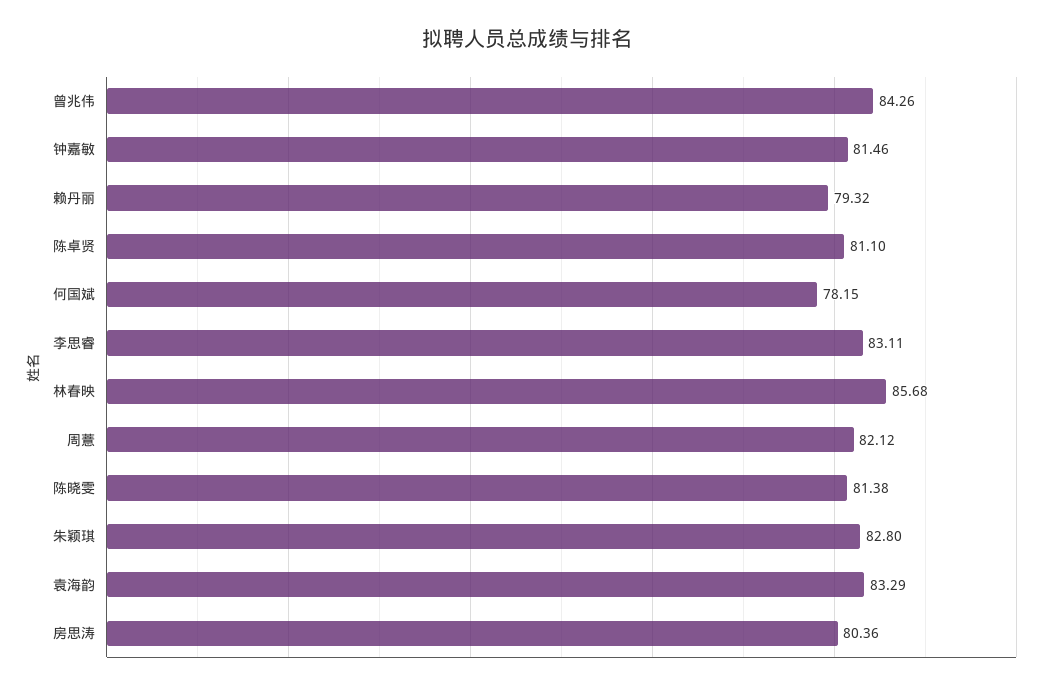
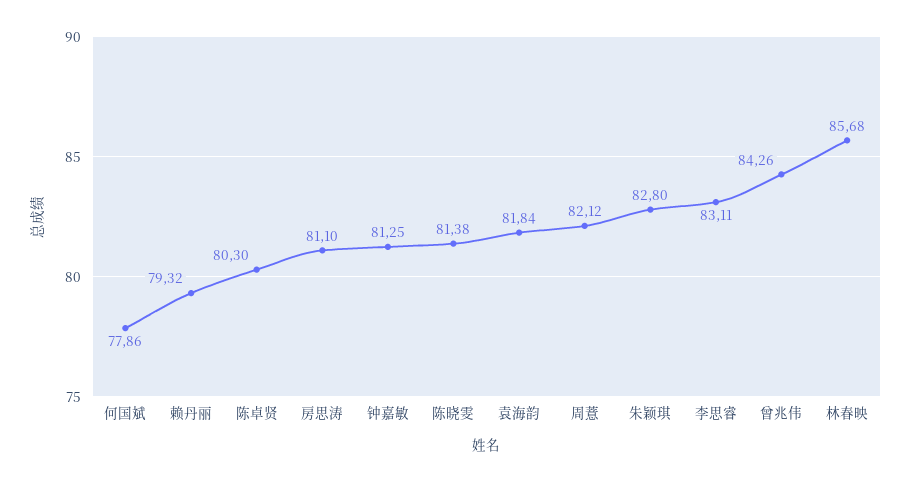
钟嘉敏: 81.46 -> 81.25
陈卓贤: 81.1 -> 80.3
何国斌: 78.15 -> 77.86
袁海韵: 83.29 -> 81.84
房思涛: 80.36 -> 81.1

